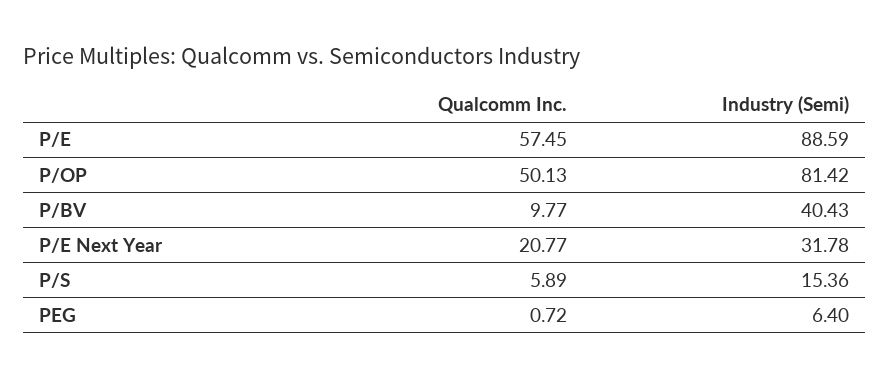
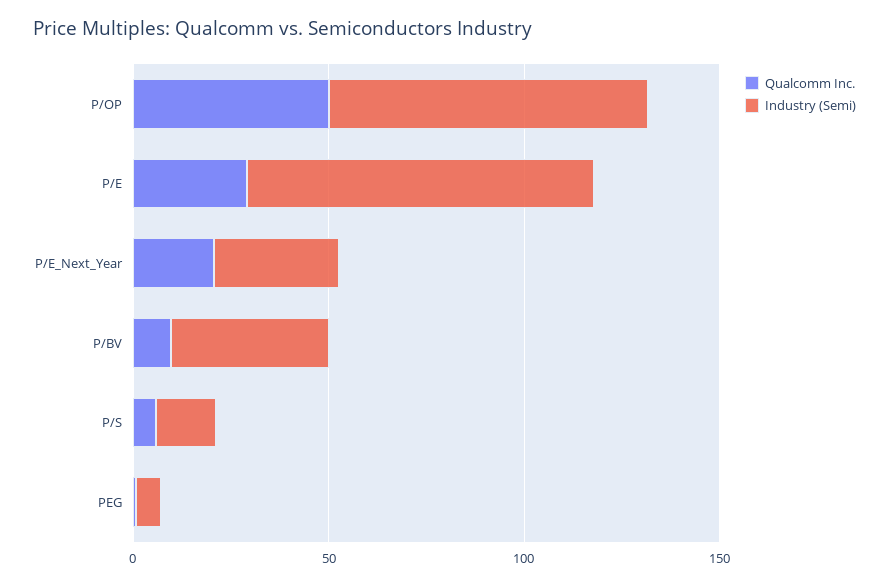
Qualcomm Inc., P/E: 57.45 -> 30

